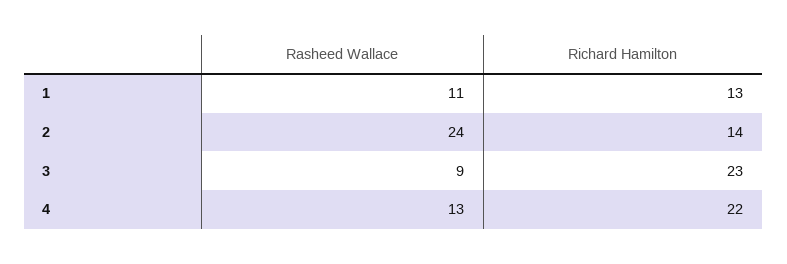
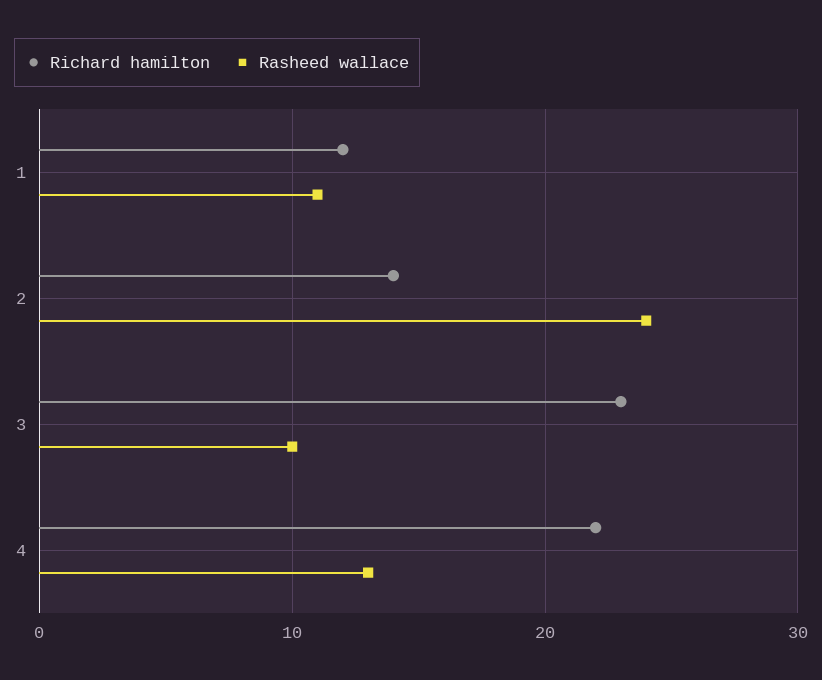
Richard Hamilton, 1: 13 -> 12
Rasheed Wallace, 3: 9 -> 10

